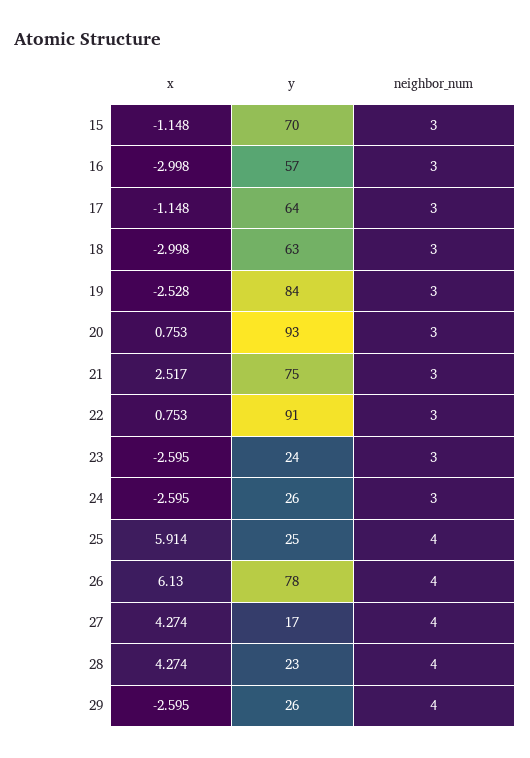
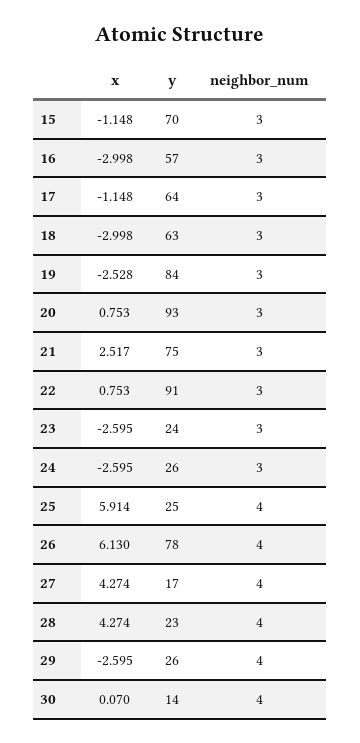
x, 30: none -> 0.07
y, 30: none -> 14
neighbor_num, 30: none -> 4

